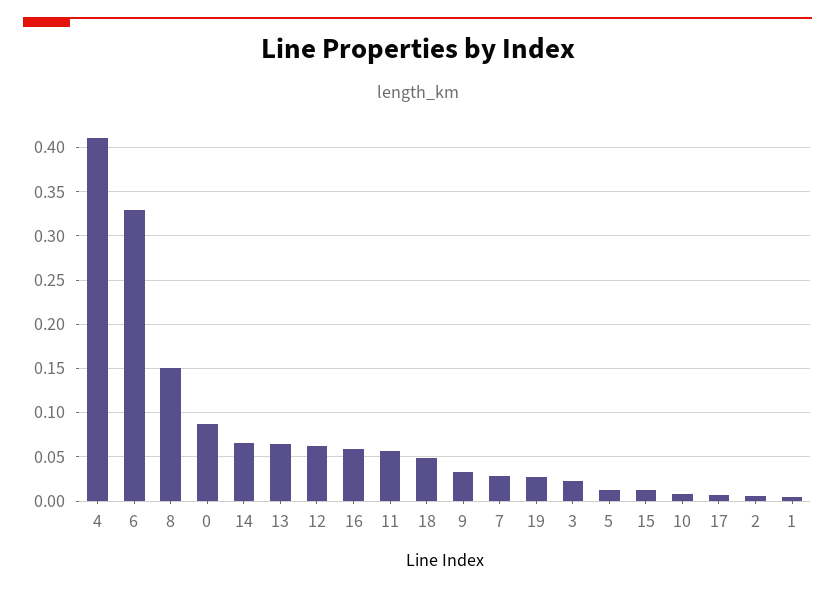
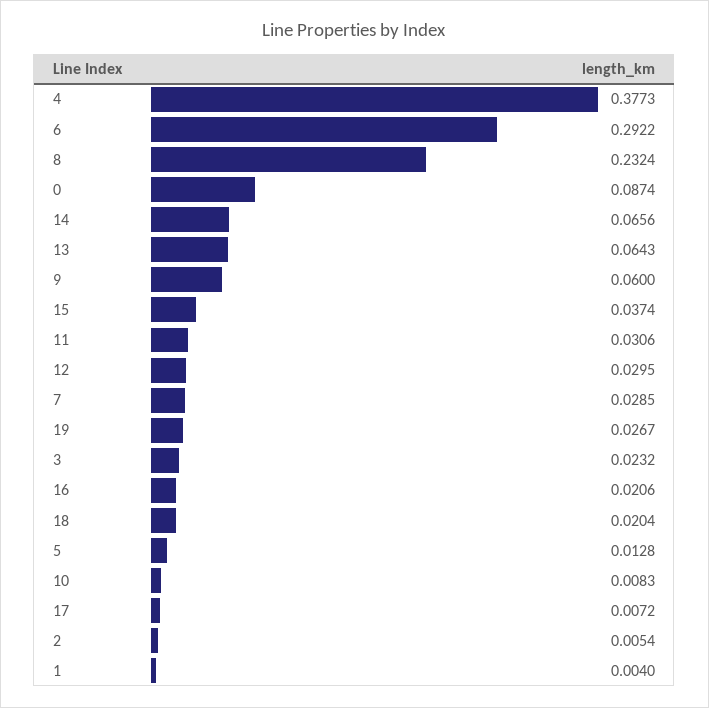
4: 0.41 -> 0.3773
6: 0.33 -> 0.2922
8: 0.15 -> 0.2324
12: 0.06 -> 0.0295
16: 0.06 -> 0.0206
11: 0.06 -> 0.0306
18: 0.05 -> 0.0204
9: 0.03 -> 0.06
15: 0.01 -> 0.0374

